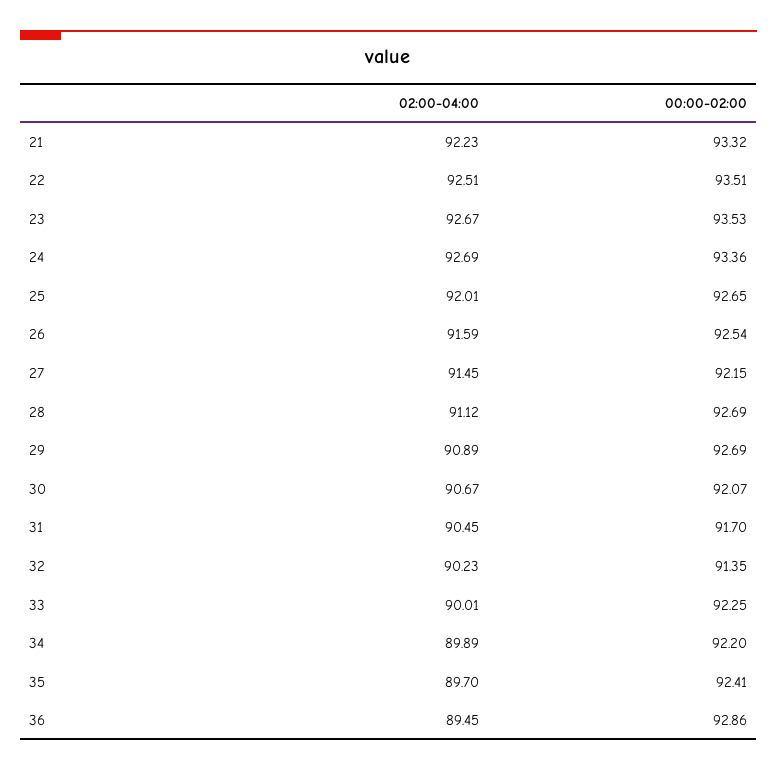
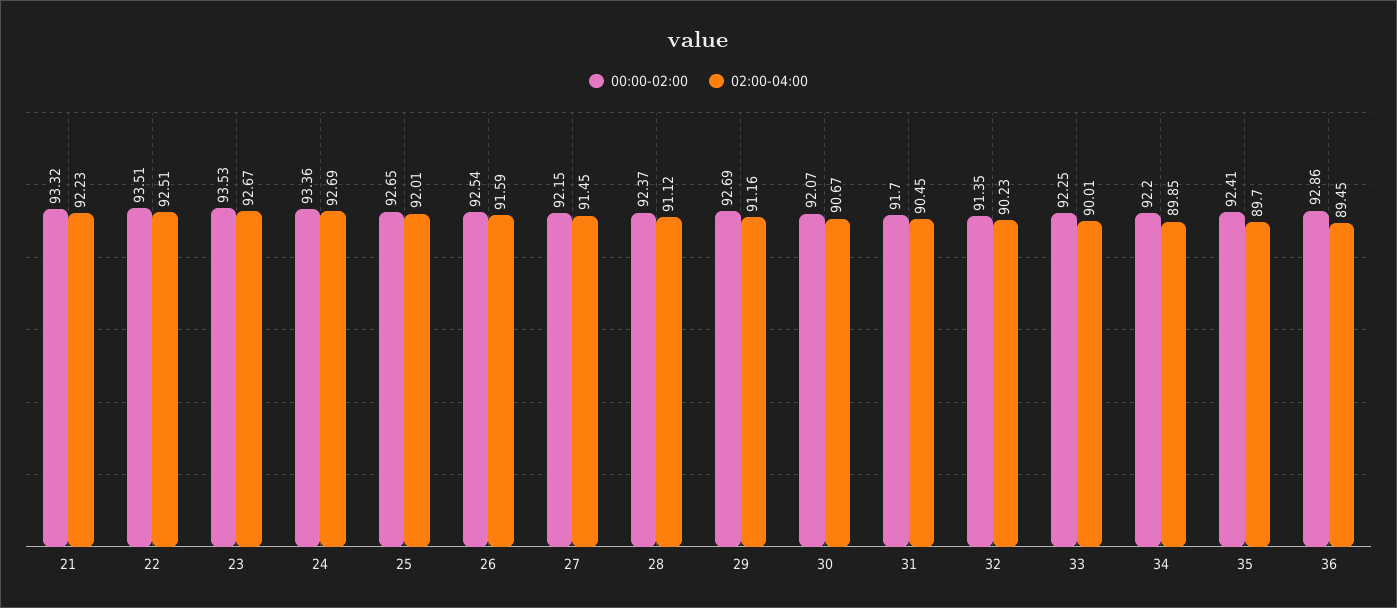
00:00-02:00, 28: 92.69 -> 92.37
02:00-04:00, 29: 90.89 -> 91.16
02:00-04:00, 34: 89.89 -> 89.85

